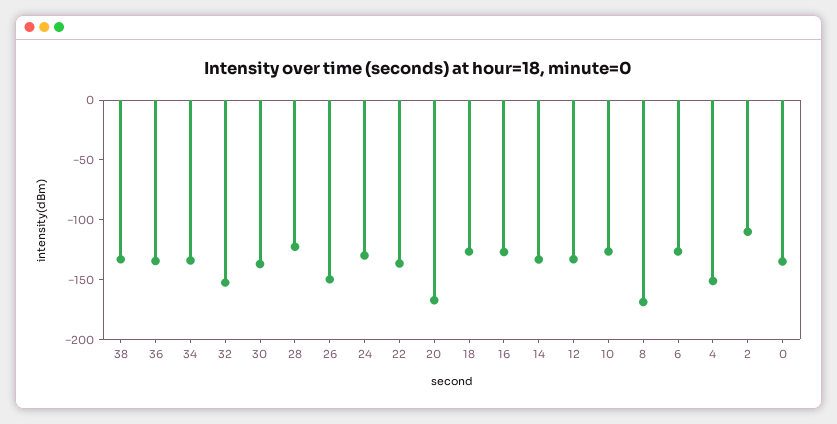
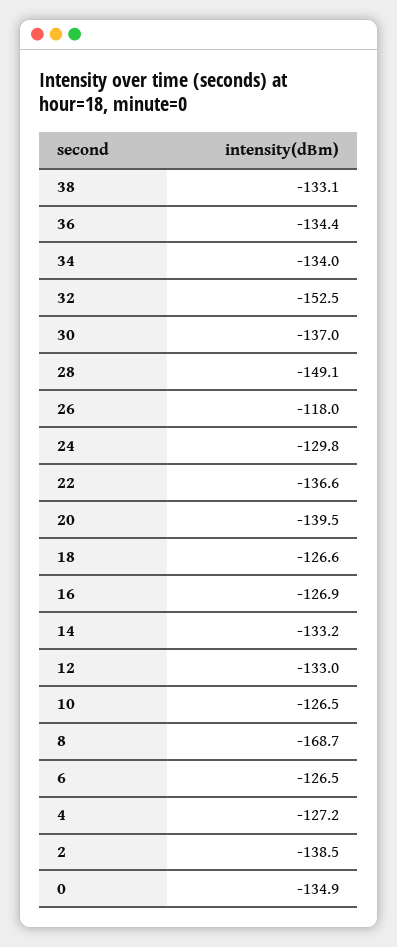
28: -120 -> -149.1
26: -150 -> -118
20: -170 -> -139.5
4: -150 -> -127.2
2: -110 -> -138.5

